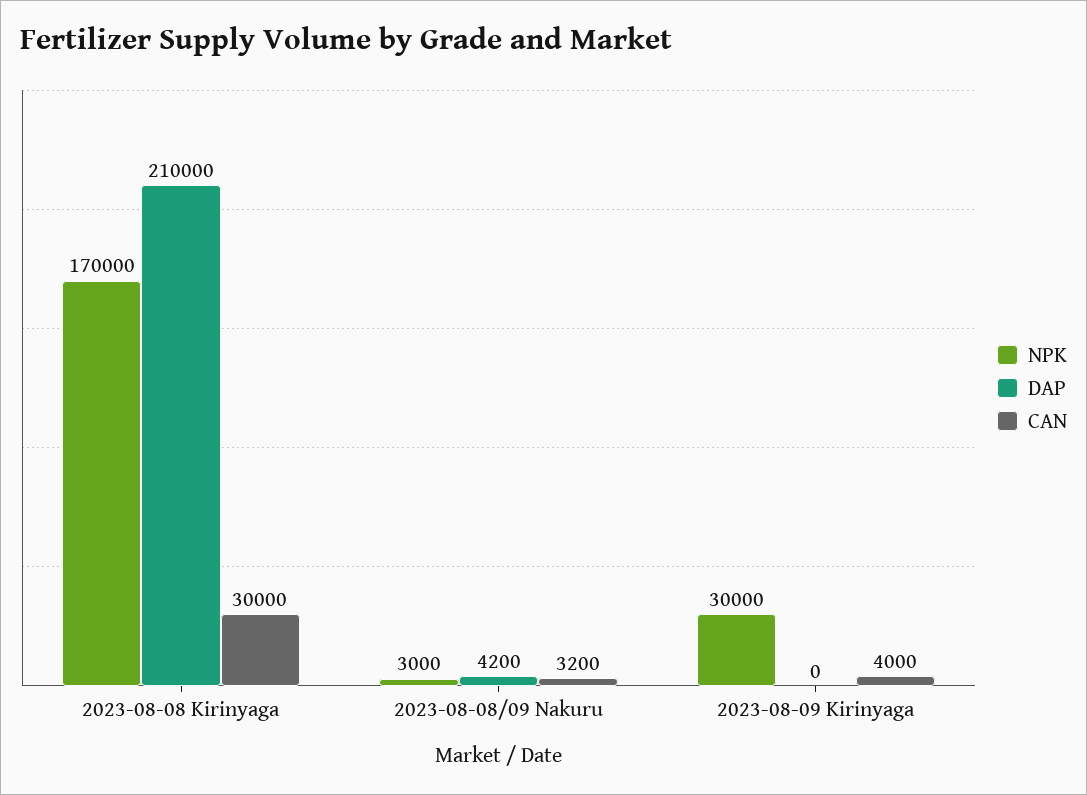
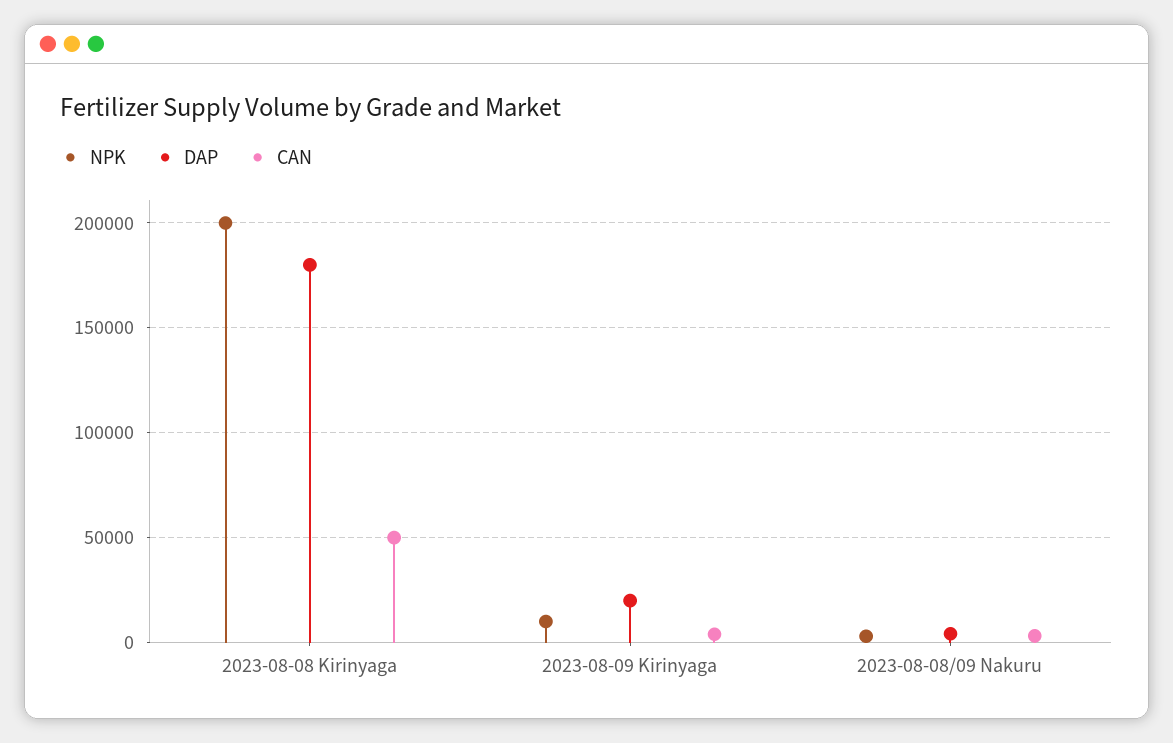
NPK, 2023-08-08 Kirinyaga: 170000 -> 200000
DAP, 2023-08-08 Kirinyaga: 210000 -> 180000
CAN, 2023-08-08 Kirinyaga: 30000 -> 50000
NPK, 2023-08-09 Kirinyaga: 30000 -> 10000
DAP, 2023-08-09 Kirinyaga: 0 -> 20000

